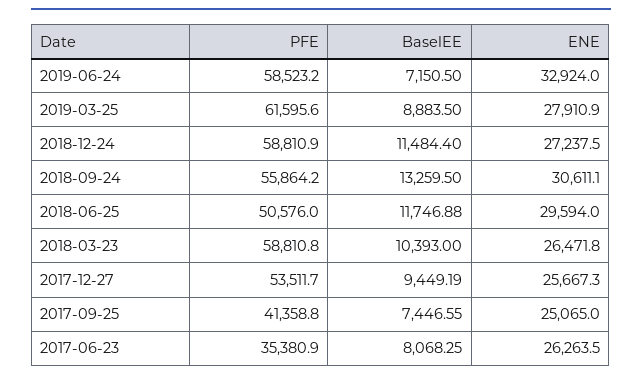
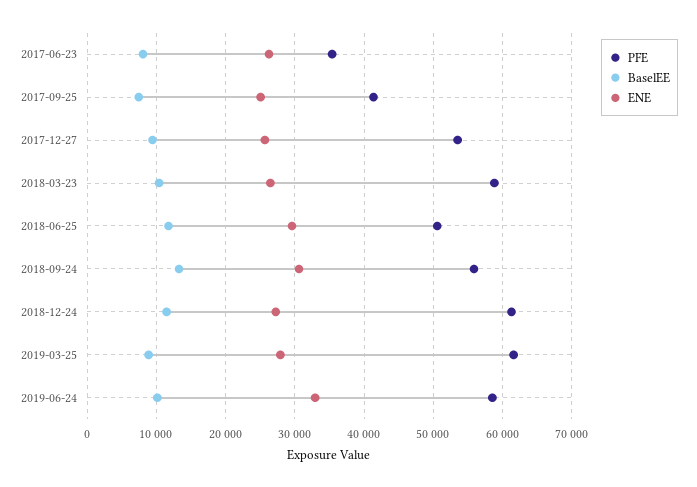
BaselEE, 2019-06-24: 7150.5 -> 10000
PFE, 2018-12-24: 58810.9 -> 61000

